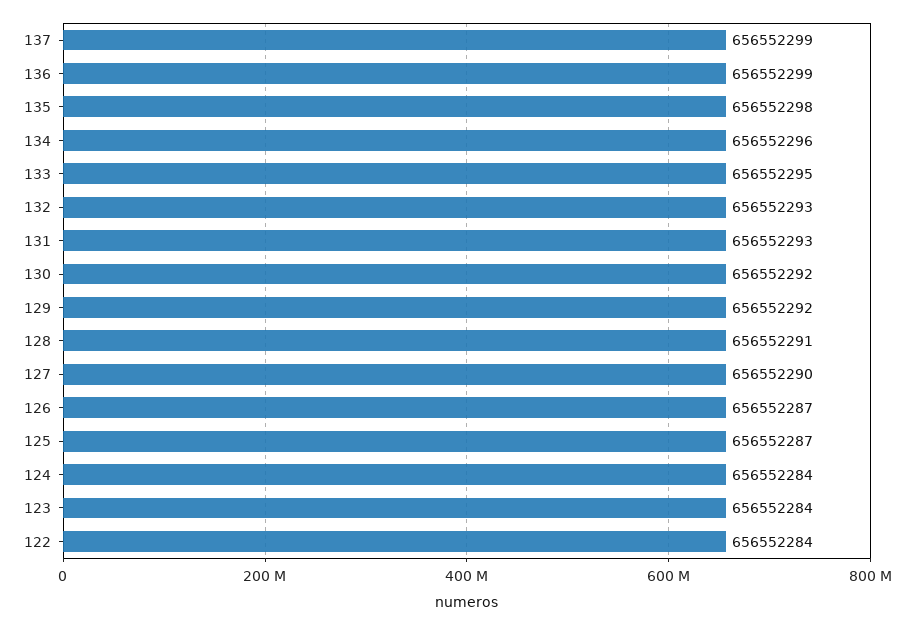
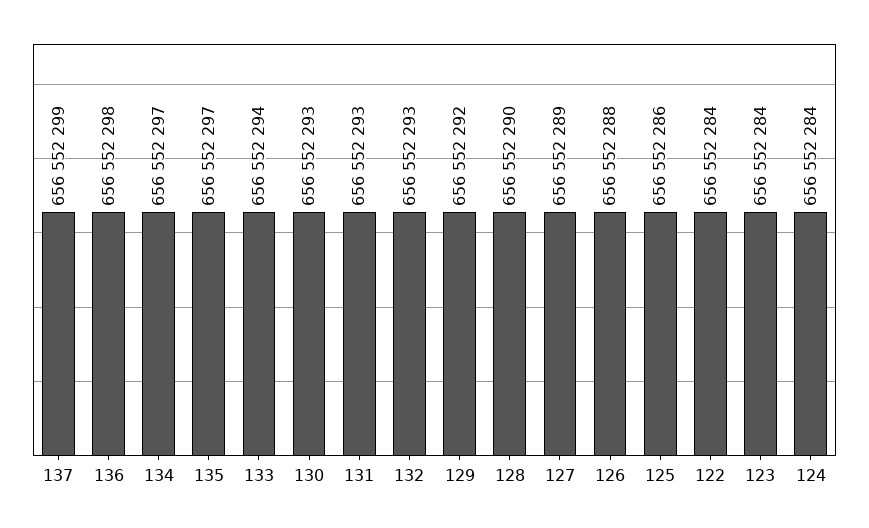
136: 656552299 -> 656552298
135: 656552298 -> 656552297
134: 656552296 -> 656552297
133: 656552295 -> 656552294
130: 656552292 -> 656552293
128: 656552291 -> 656552290
127: 656552290 -> 656552289
126: 656552287 -> 656552288
125: 656552287 -> 656552286

